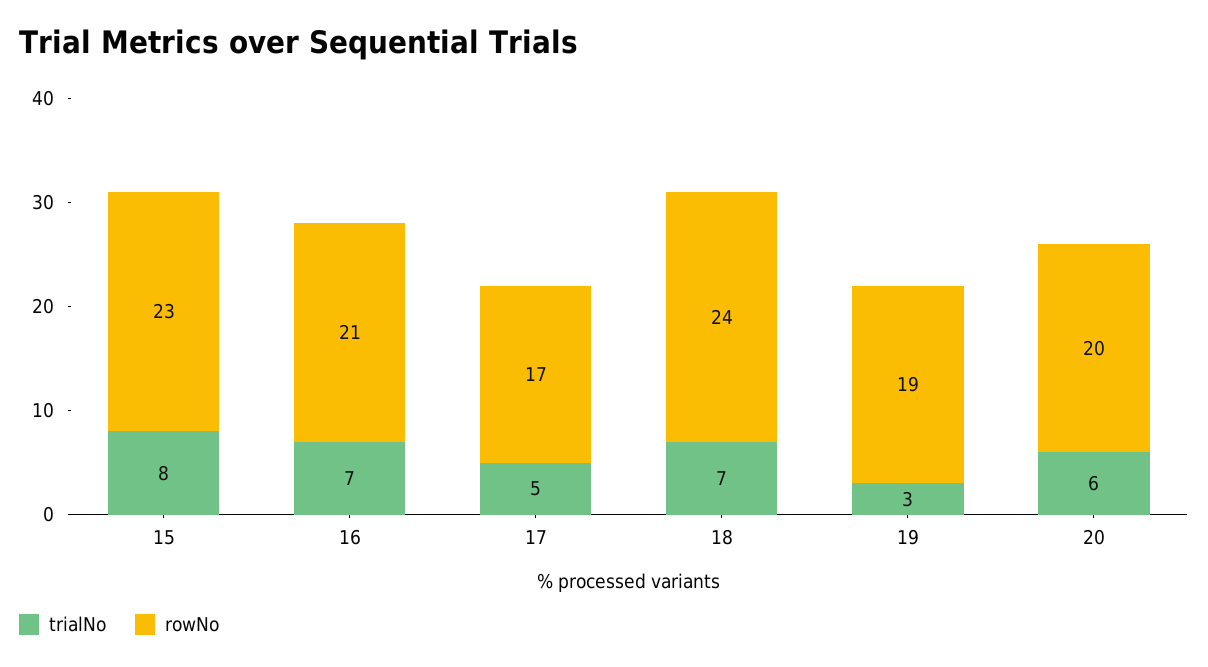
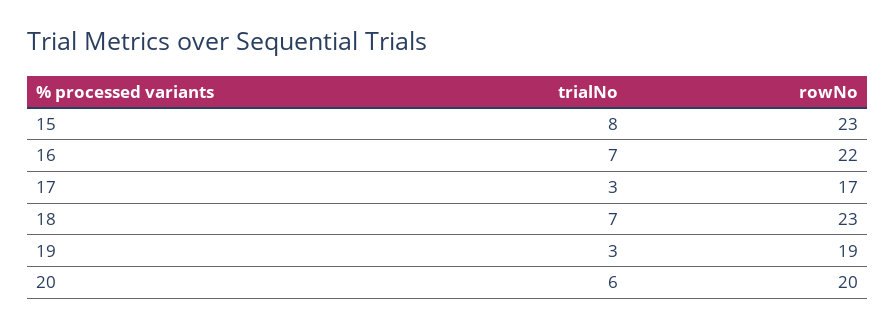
rowNo, 16: 21 -> 22
trialNo, 17: 5 -> 3
rowNo, 18: 24 -> 23

